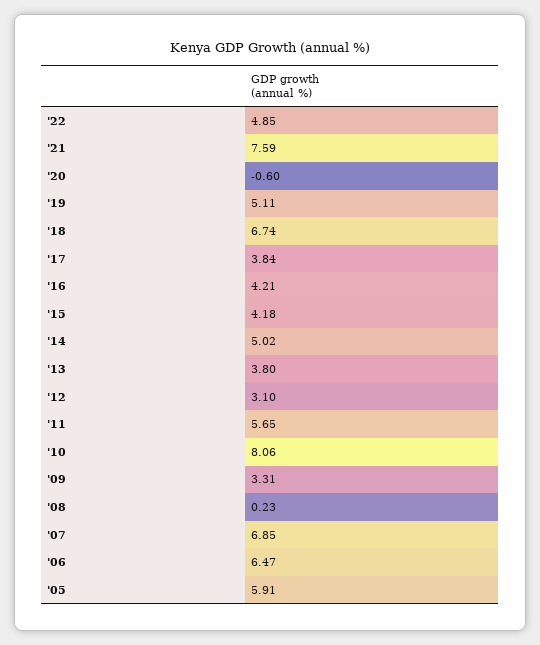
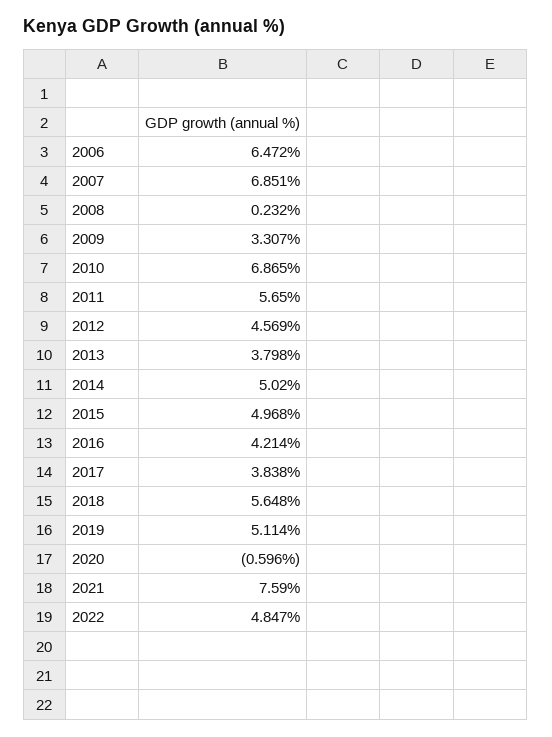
'18: 6.74 -> 5.648
'15: 4.18 -> 4.968
'12: 3.1 -> 4.569
'10: 8.06 -> 6.865
'05: 5.91 -> none

